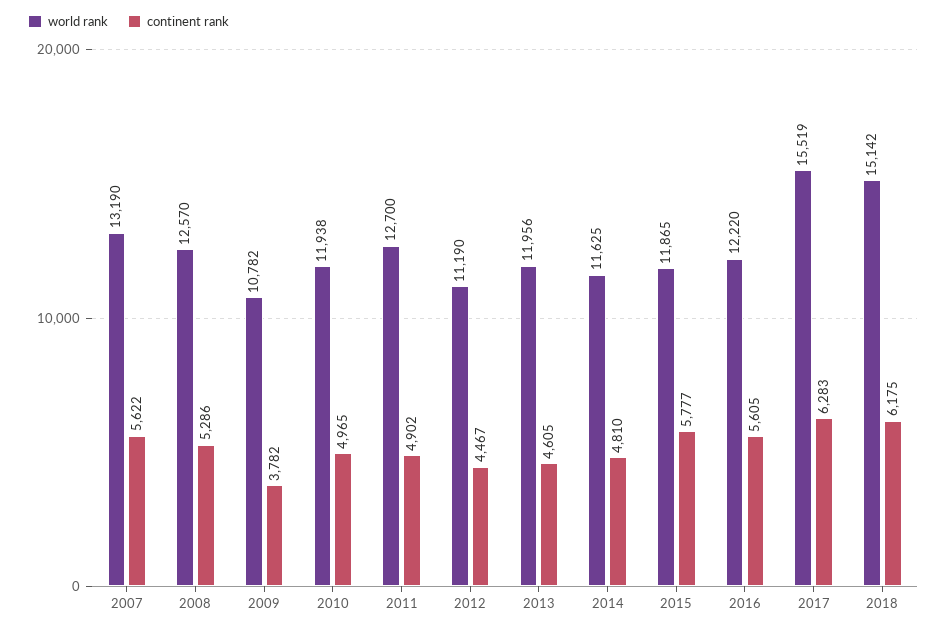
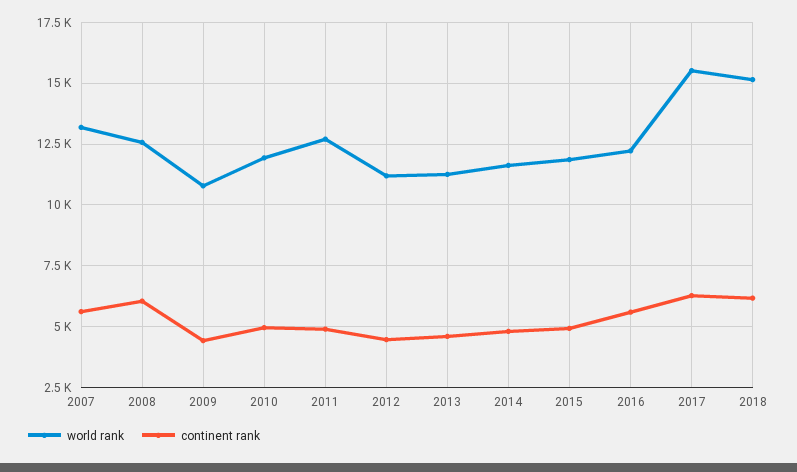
continent rank, 2008: 5286 -> 6000
continent rank, 2009: 3782 -> 4500
world rank, 2013: 11956 -> 11250
continent rank, 2015: 5777 -> 5000

